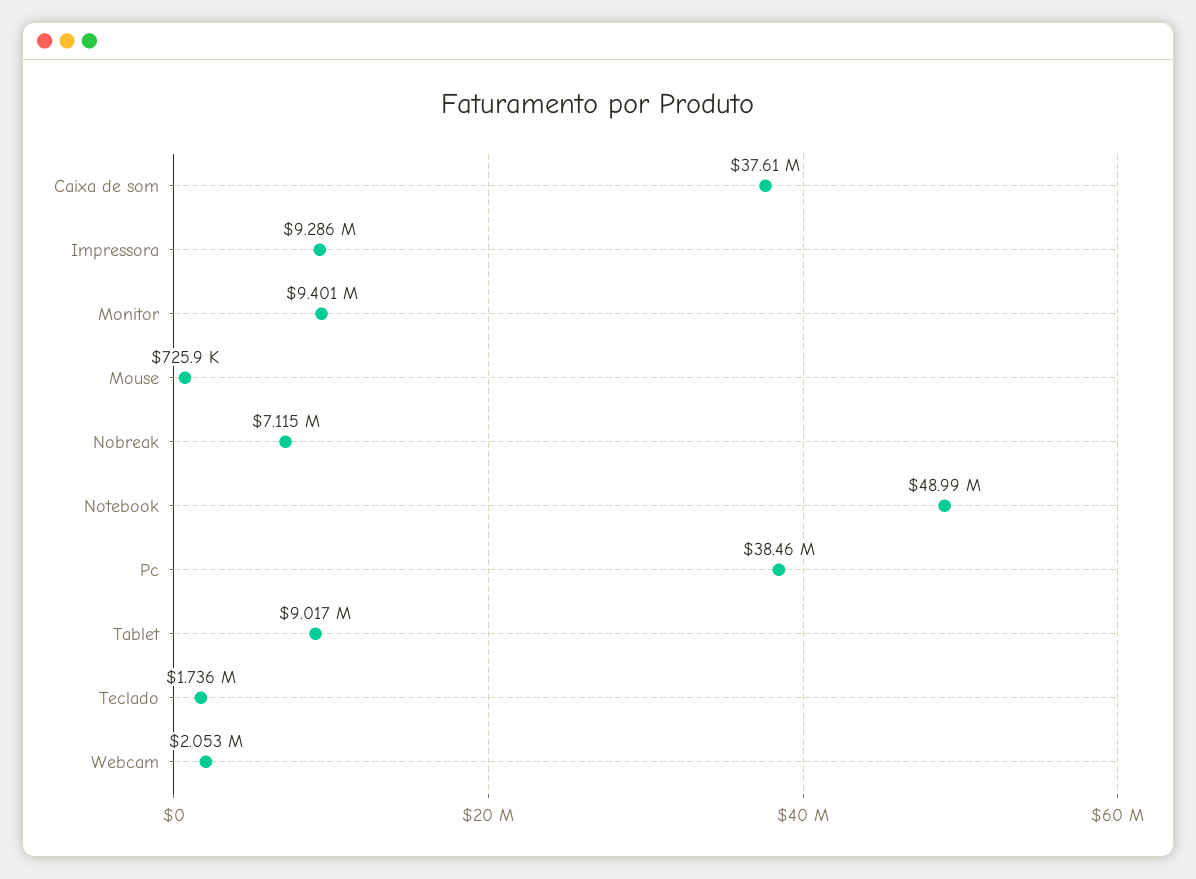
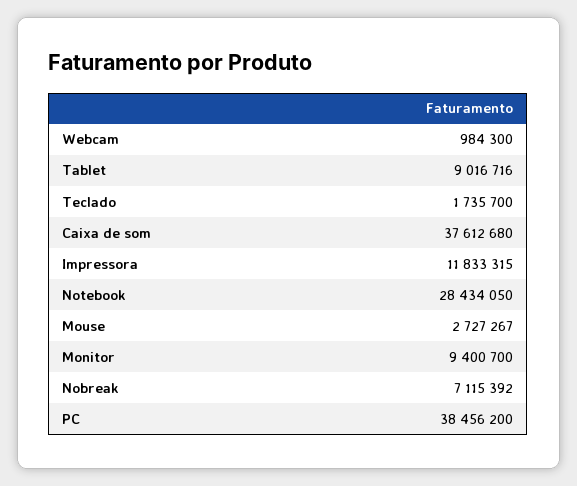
Impressora: 9286000 -> 11833315
Mouse: 725900 -> 2727267
Notebook: 48990000 -> 28434050
Webcam: 2053000 -> 984300

